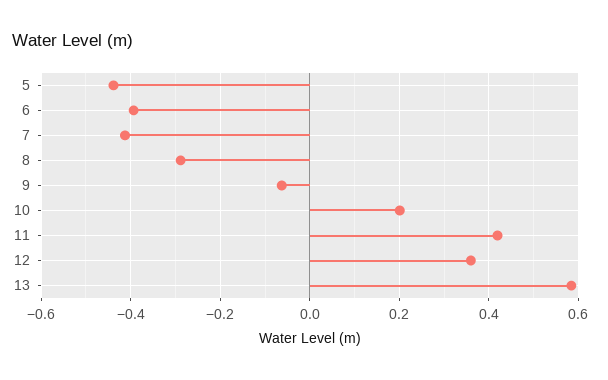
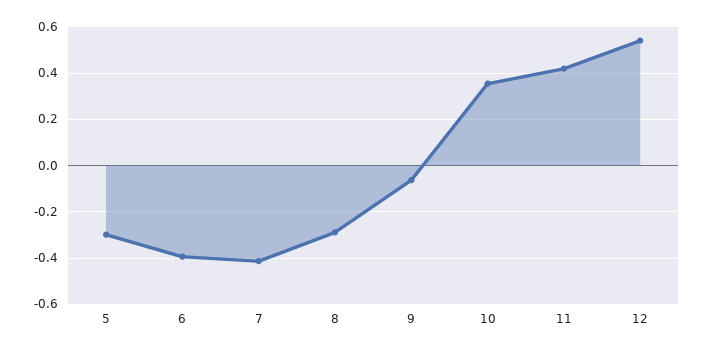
5: -0.44 -> -0.3
10: 0.2 -> 0.35
12: 0.36 -> 0.55
13: 0.58 -> none

